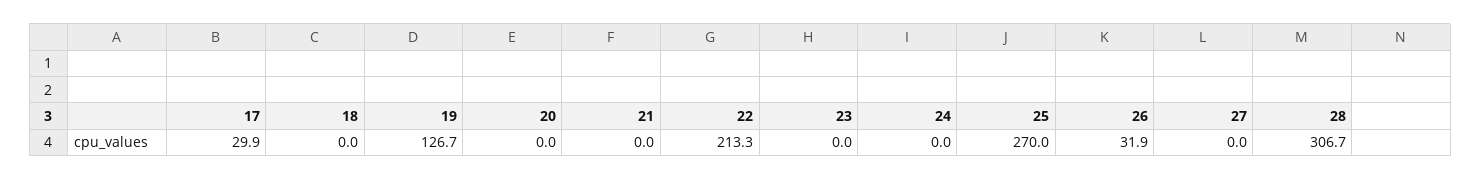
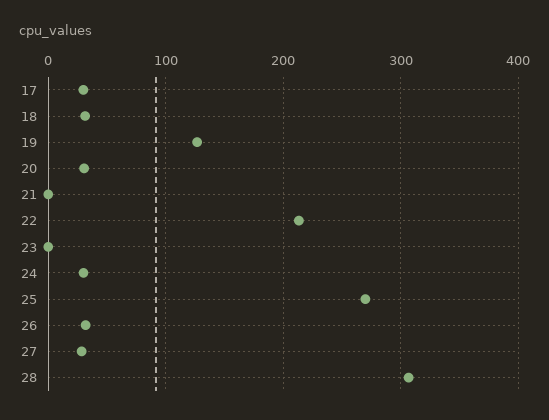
18: 0 -> 30
20: 0 -> 30
24: 0 -> 30
27: 0 -> 30

